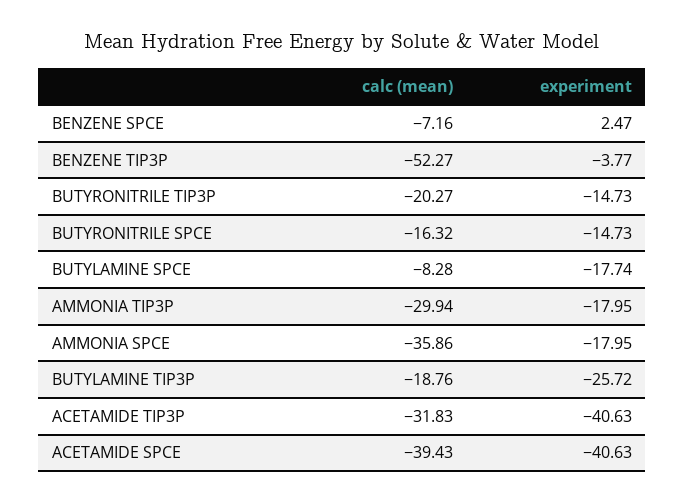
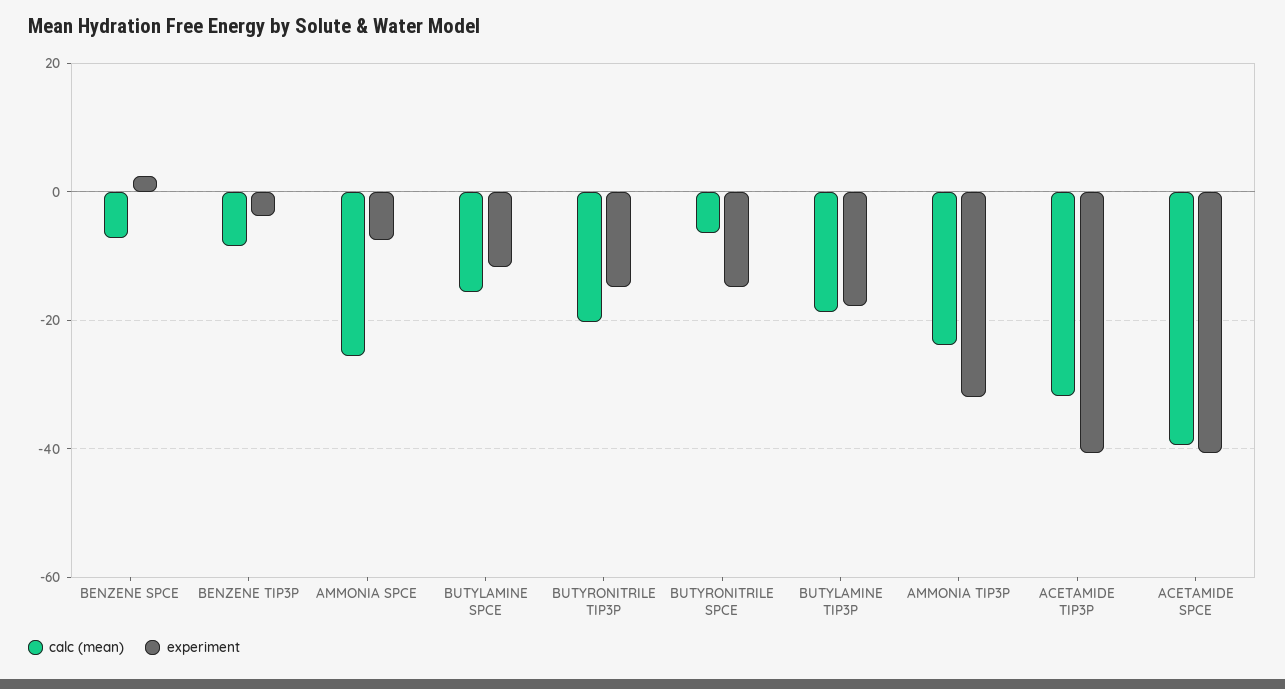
calc (mean), BENZENE TIP3P: -52.27 -> -8
calc (mean), BUTYRONITRILE SPCE: -16.32 -> -6
calc (mean), BUTYLAMINE SPCE: -8.28 -> -16
experiment, BUTYLAMINE SPCE: -17.74 -> -12
calc (mean), AMMONIA TIP3P: -29.94 -> -24
experiment, AMMONIA TIP3P: -17.95 -> -32
calc (mean), AMMONIA SPCE: -35.86 -> -26
experiment, AMMONIA SPCE: -17.95 -> -8
experiment, BUTYLAMINE TIP3P: -25.72 -> -18

